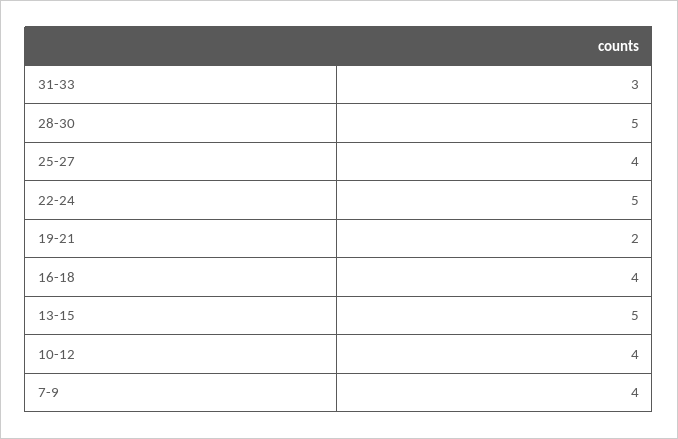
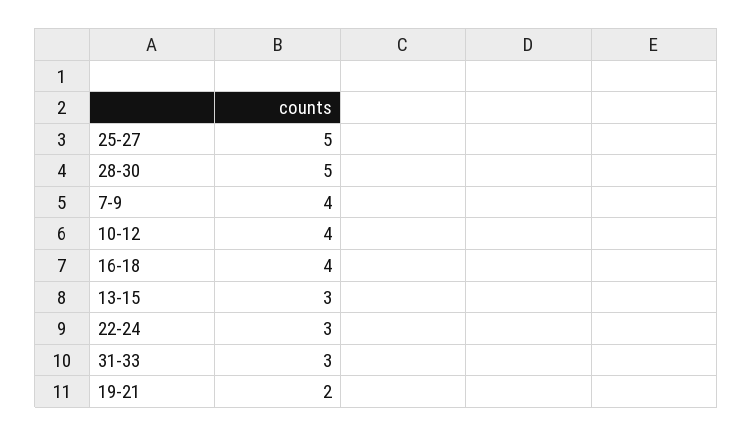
25-27: 4 -> 5
22-24: 5 -> 3
13-15: 5 -> 3

